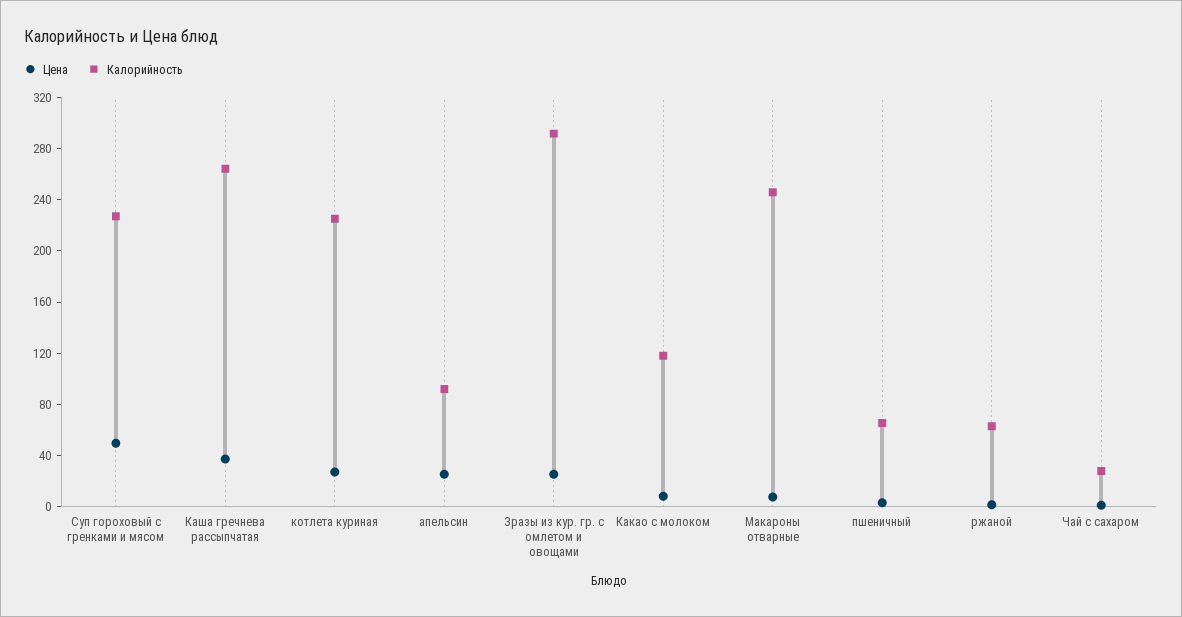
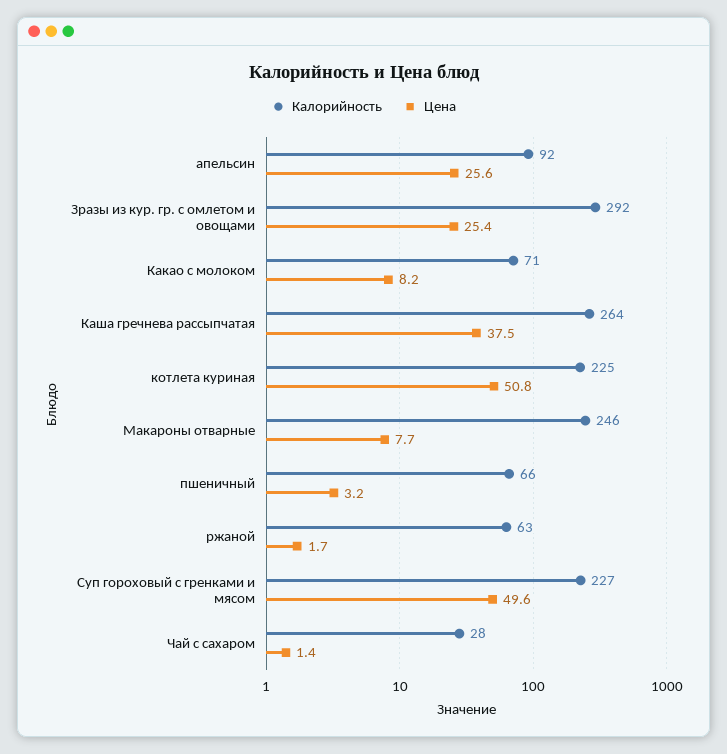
Цена, котлета куриная: 30 -> 50.8
Калорийность, Какао с молоком: 120 -> 71

